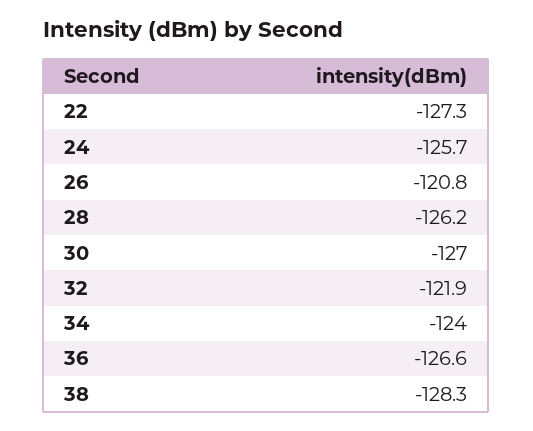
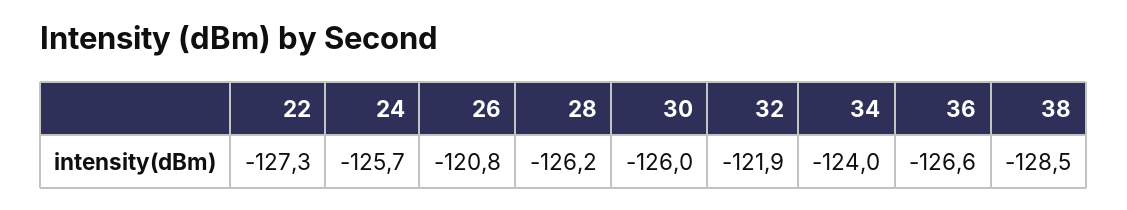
30: -127 -> -126
38: -128.3 -> -128.5

